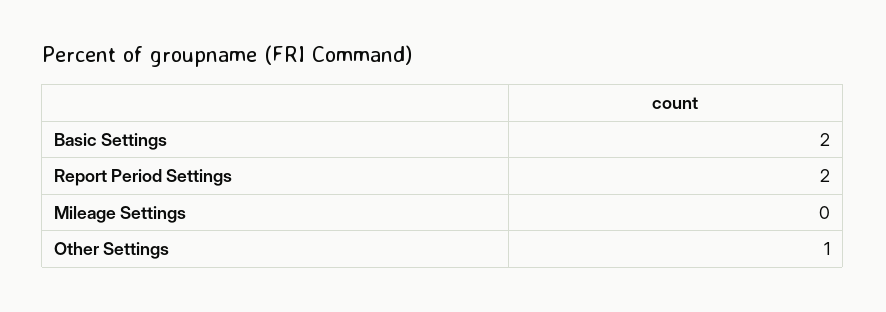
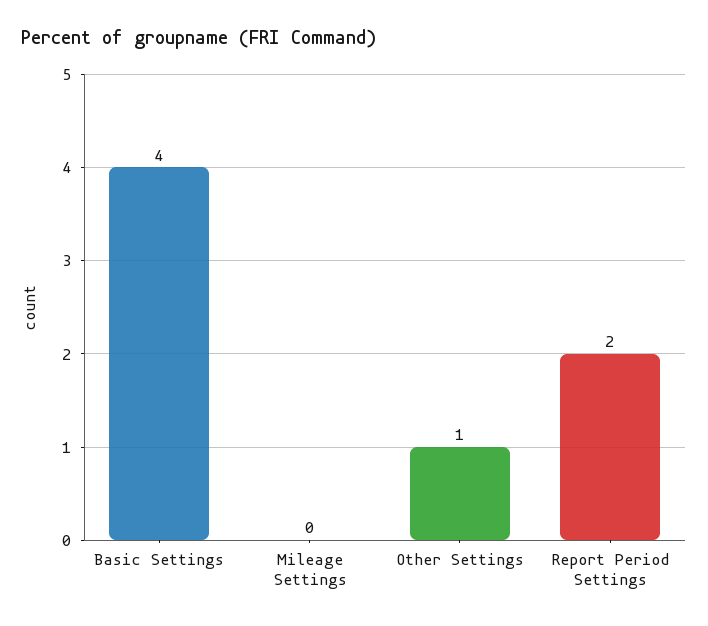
Basic Settings: 2 -> 4

